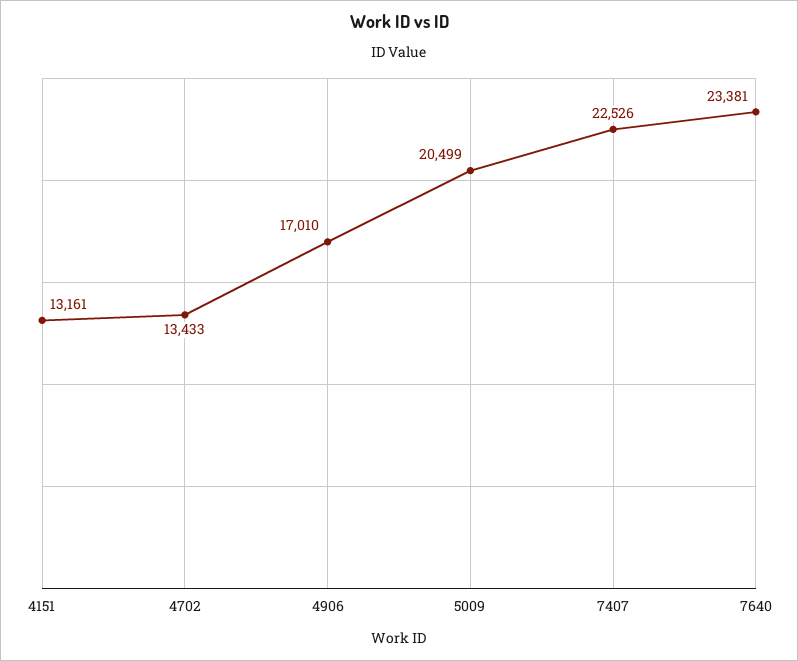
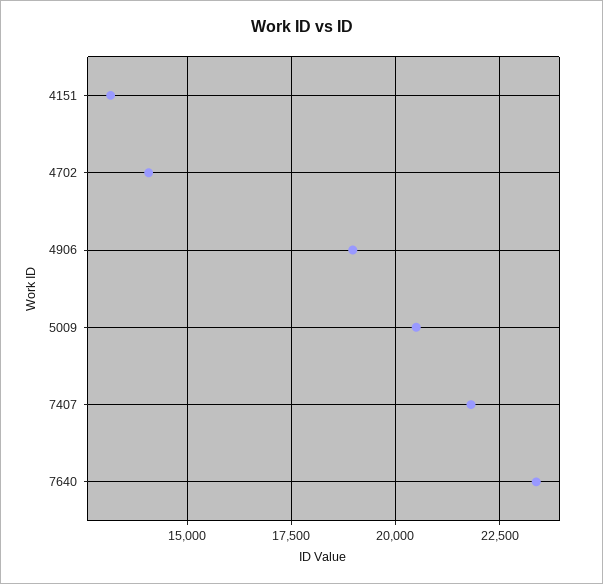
4702: 13433 -> 14000
4906: 17010 -> 19000
7407: 22526 -> 21750

